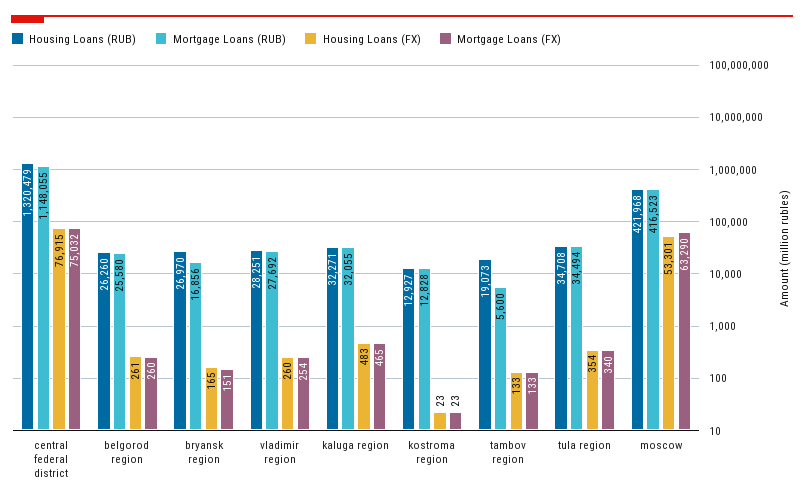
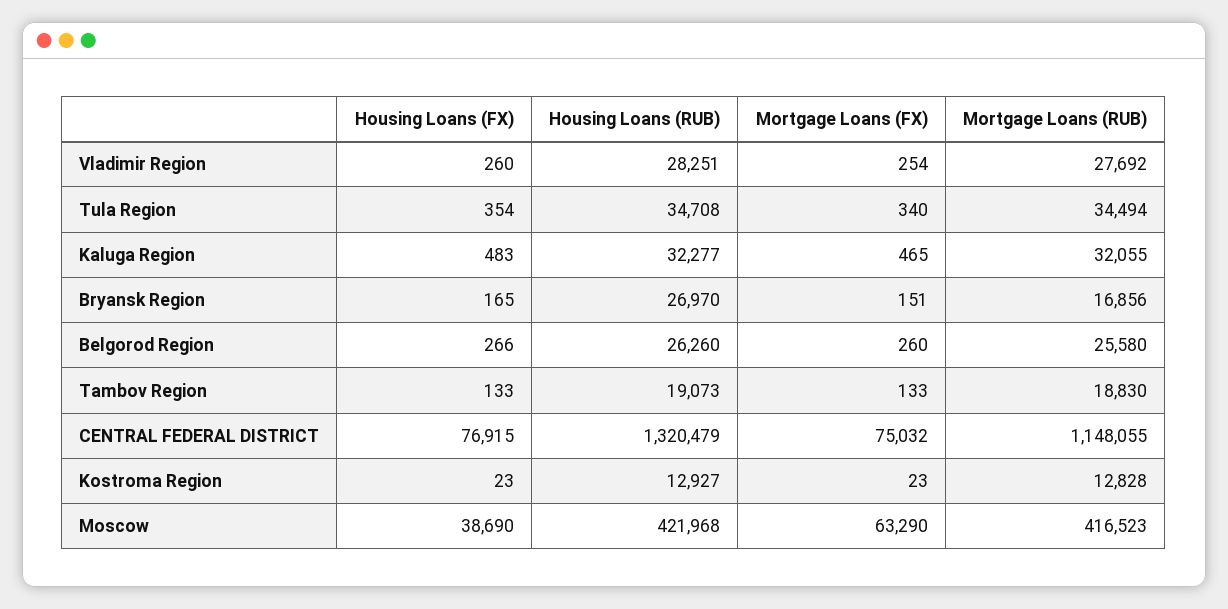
Housing Loans (FX), belgorod region: 261 -> 266
Housing Loans (RUB), kaluga region: 32271 -> 32277
Mortgage Loans (RUB), tambov region: 5600 -> 18830
Housing Loans (FX), moscow: 53301 -> 38690

